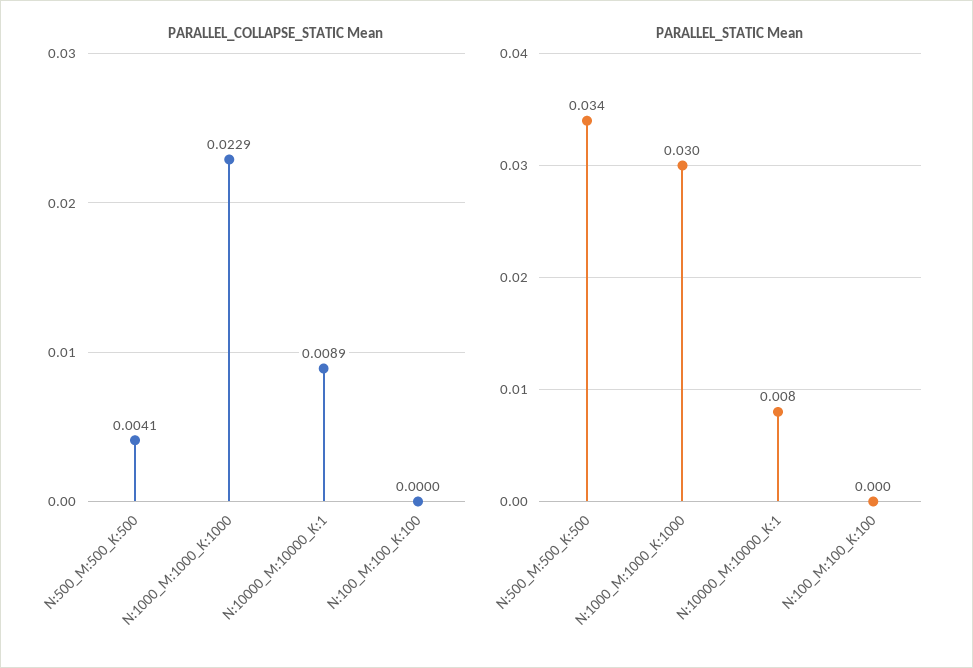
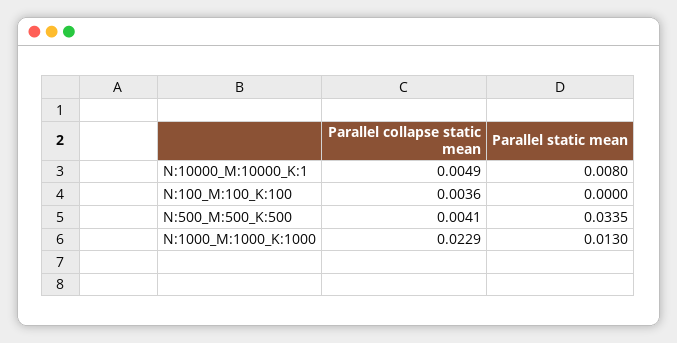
PARALLEL_COLLAPSE_STATIC Mean, N:10000_M:10000_K:1: 0.0089 -> 0.0049
PARALLEL_COLLAPSE_STATIC Mean, N:100_M:100_K:100: 0 -> 0.0036
PARALLEL_STATIC Mean, N:1000_M:1000_K:1000: 0.03 -> 0.013

